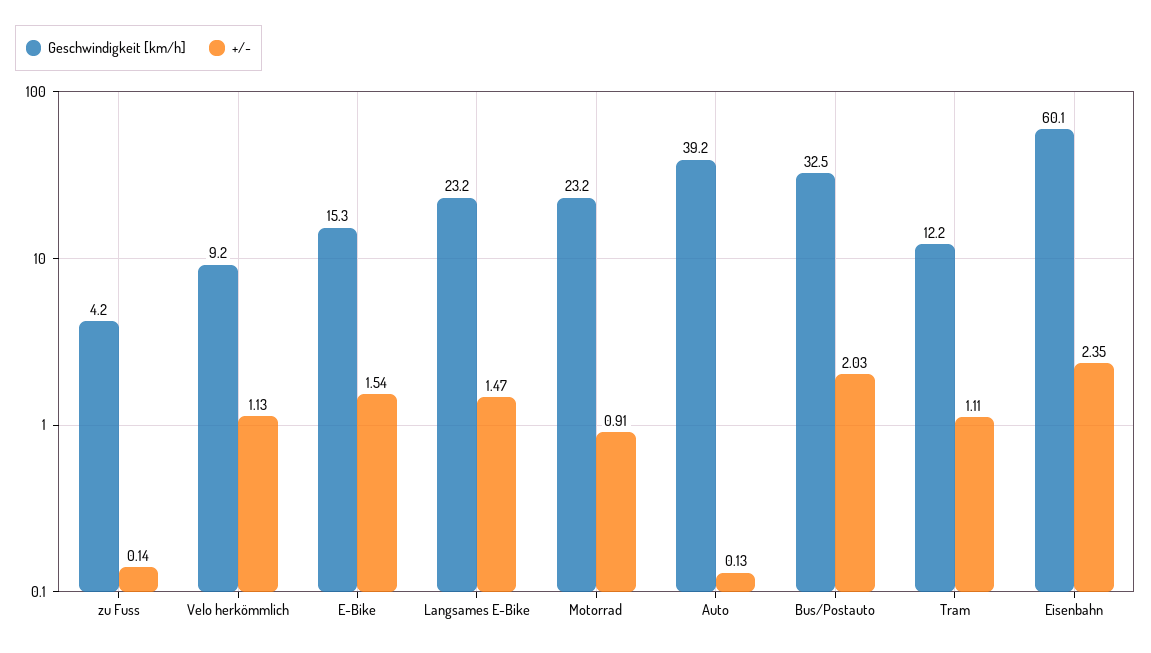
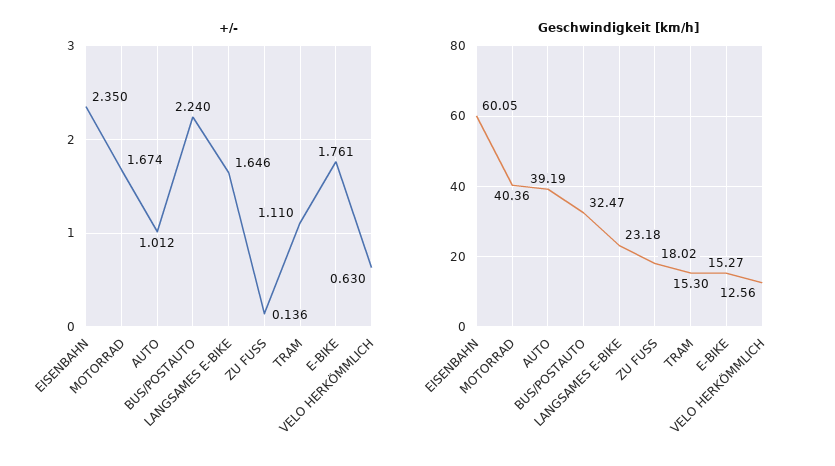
Geschwindigkeit [km/h], zu Fuss: 4.2 -> 18.02
Geschwindigkeit [km/h], Velo herkömmlich: 9.2 -> 12.56
+/-, Velo herkömmlich: 1.13 -> 0.63
+/-, E-Bike: 1.54 -> 1.761
+/-, Langsames E-Bike: 1.47 -> 1.646
Geschwindigkeit [km/h], Motorrad: 23.2 -> 40.36
+/-, Motorrad: 0.91 -> 1.674
+/-, Auto: 0.13 -> 1.012
+/-, Bus/Postauto: 2.03 -> 2.24
Geschwindigkeit [km/h], Tram: 12.2 -> 15.3

